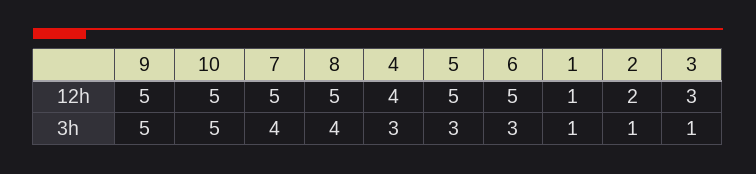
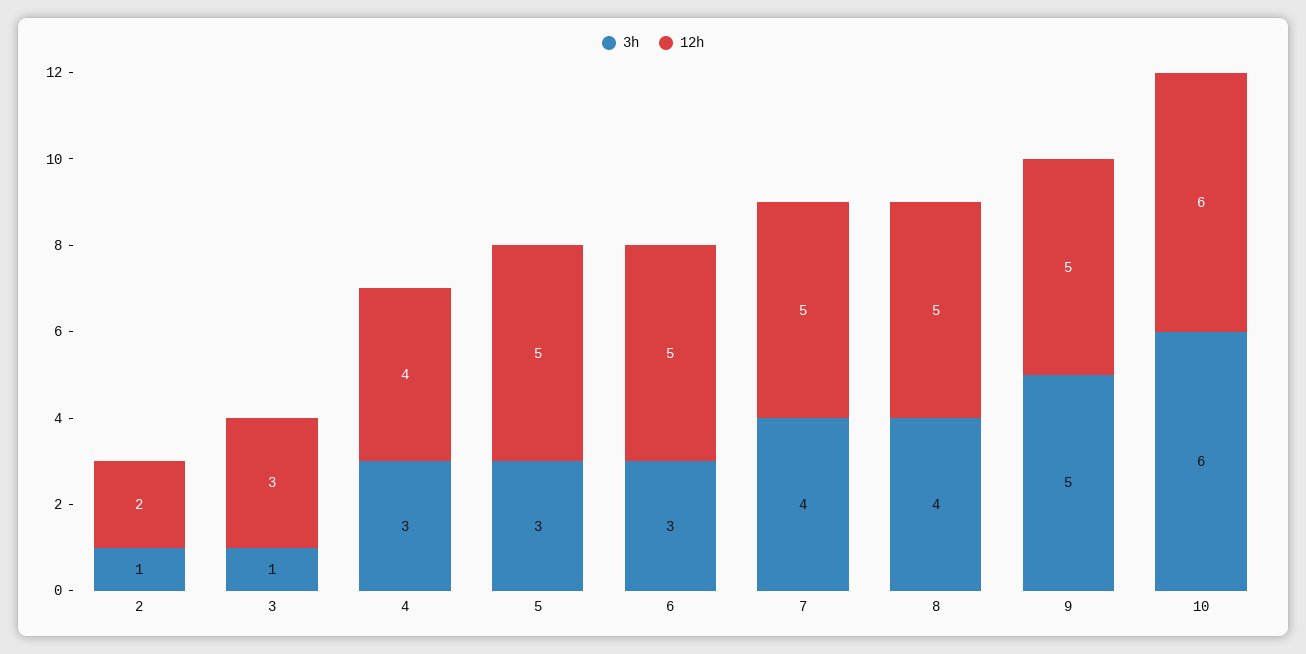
12h, 10: 5 -> 6
12h, 1: 1 -> none
3h, 10: 5 -> 6
3h, 1: 1 -> none

